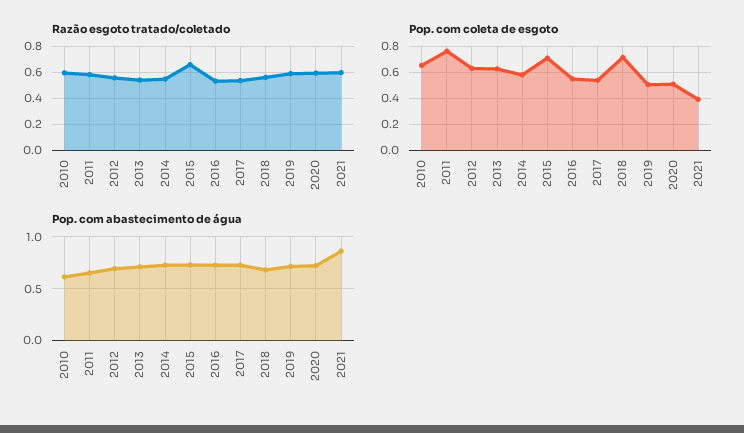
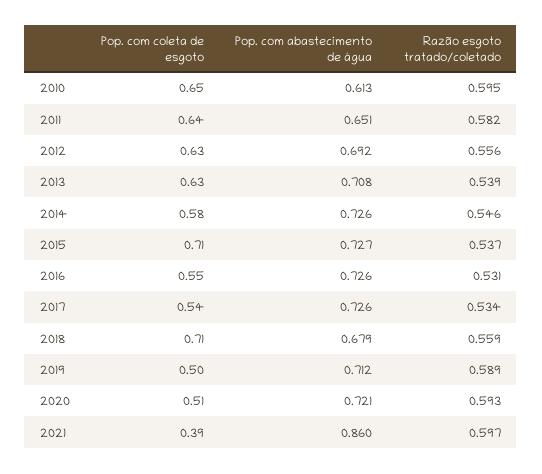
Razão esgoto tratado/coletado, 2015: 0.65 -> 0.537
Pop. com coleta de esgoto, 2011: 0.75 -> 0.64

